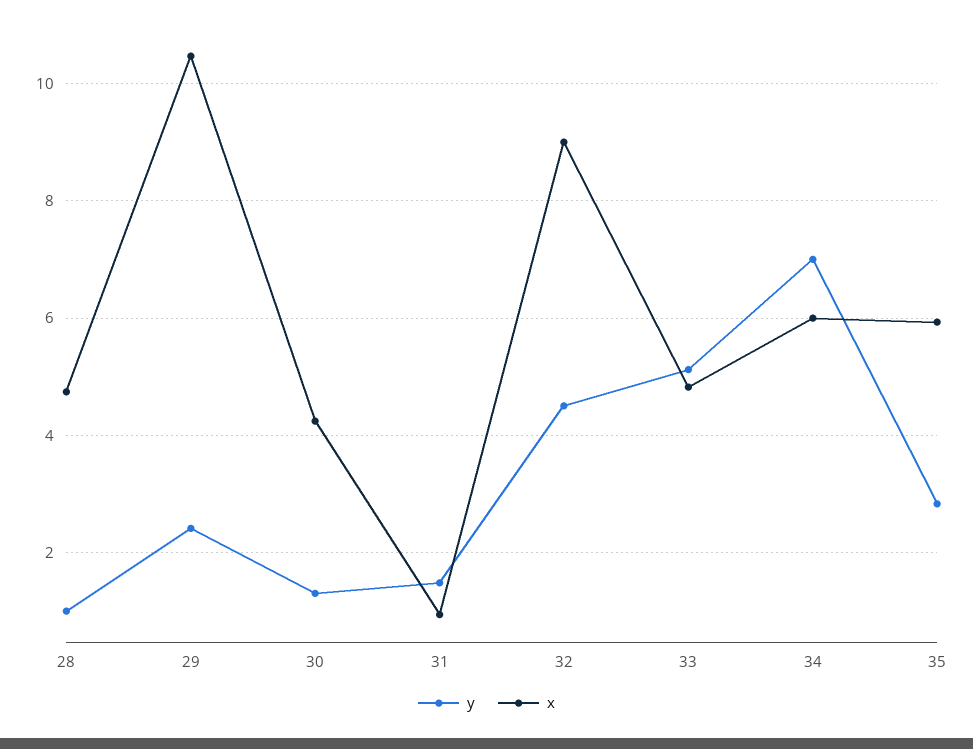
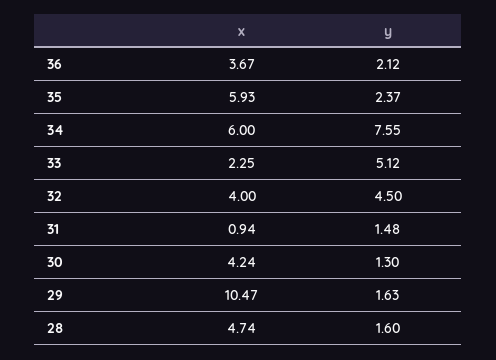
y, 28: 1 -> 1.6
y, 29: 2.4 -> 1.63
x, 32: 9 -> 4
x, 33: 4.8 -> 2.25
y, 34: 7 -> 7.55
y, 35: 2.8 -> 2.37
x, 36: none -> 3.67
y, 36: none -> 2.12

